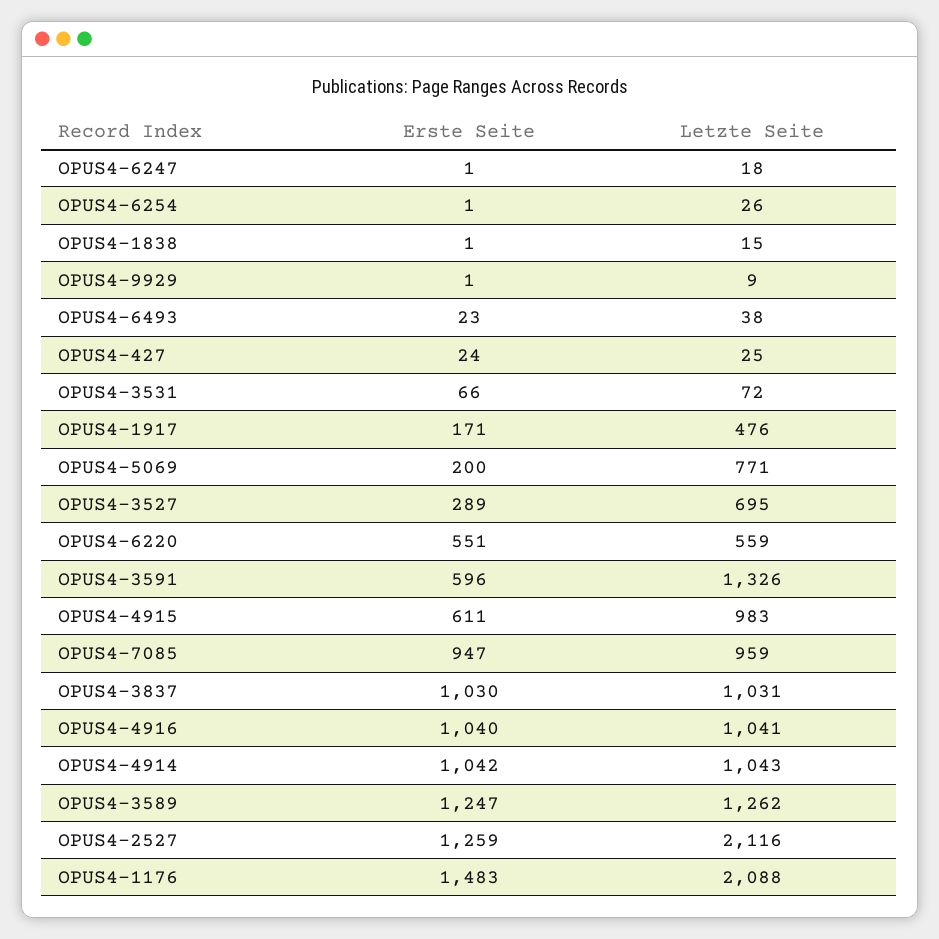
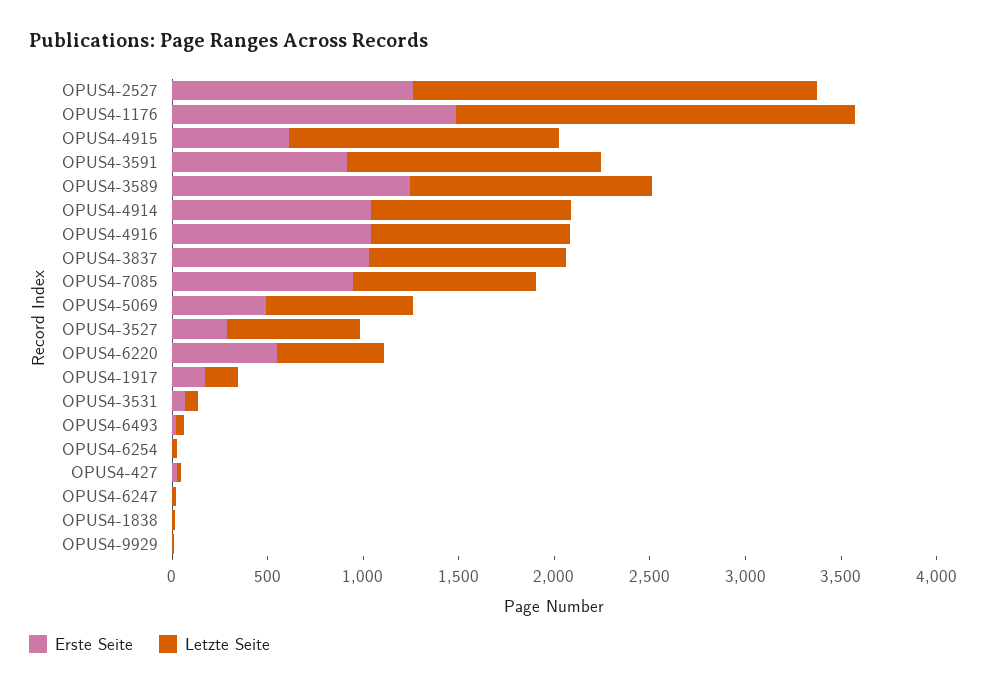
Letzte Seite, OPUS4-1917: 476 -> 200
Erste Seite, OPUS4-5069: 200 -> 500
Erste Seite, OPUS4-3591: 596 -> 900
Letzte Seite, OPUS4-4915: 983 -> 1400

